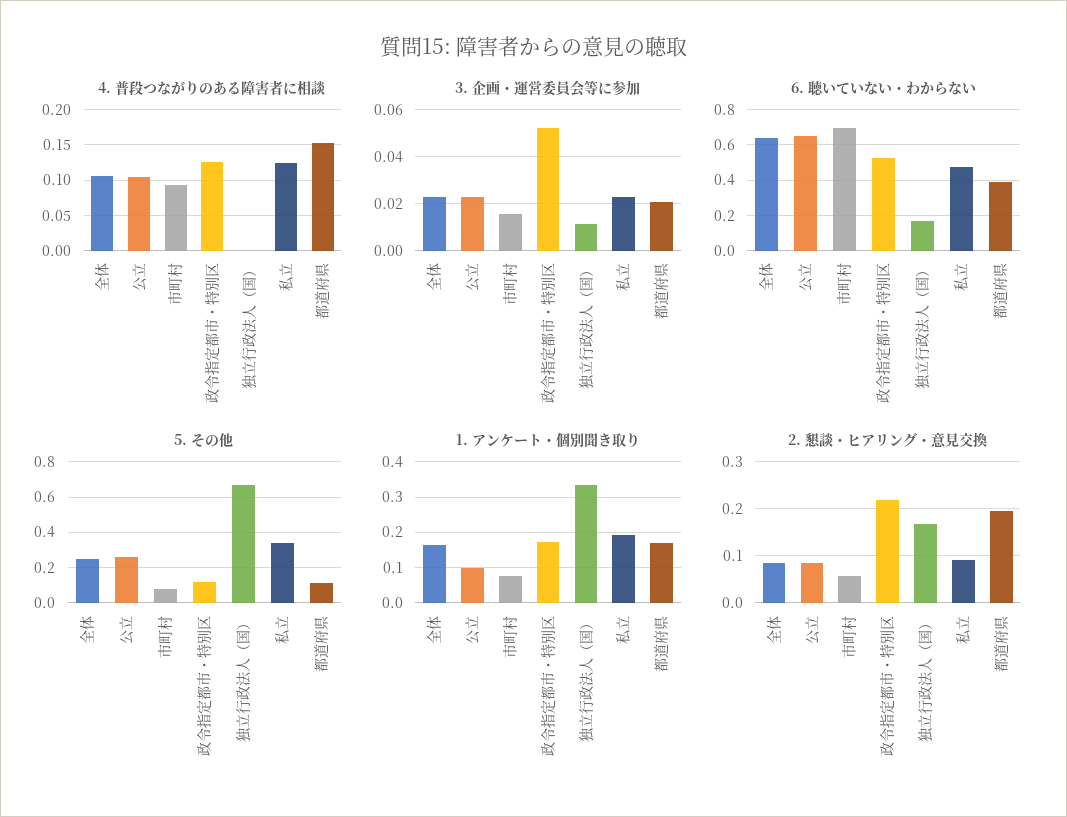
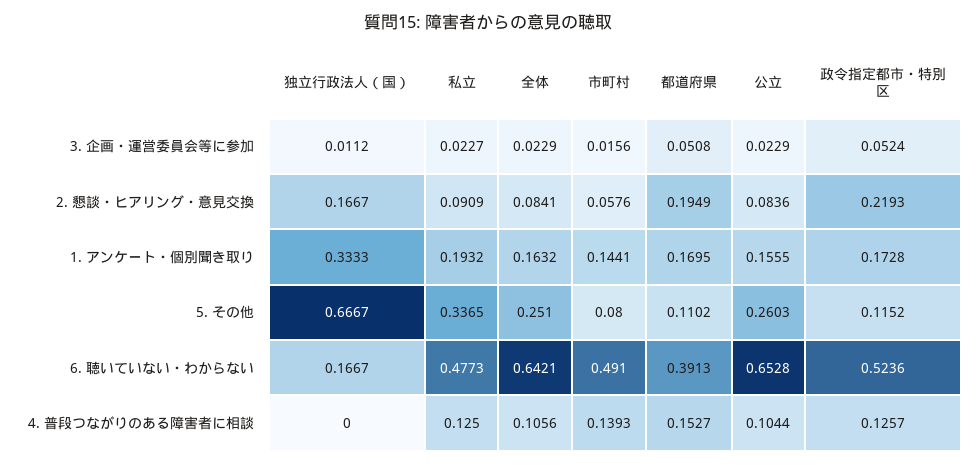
4. 普段つながりのある障害者に相談, 市町村: 0.09 -> 0.1393
3. 企画・運営委員会等に参加, 都道府県: 0.02 -> 0.0508
6. 聴いていない・わからない, 市町村: 0.7 -> 0.491
1. アンケート・個別聞き取り, 公立: 0.1 -> 0.1555
1. アンケート・個別聞き取り, 市町村: 0.08 -> 0.1441

